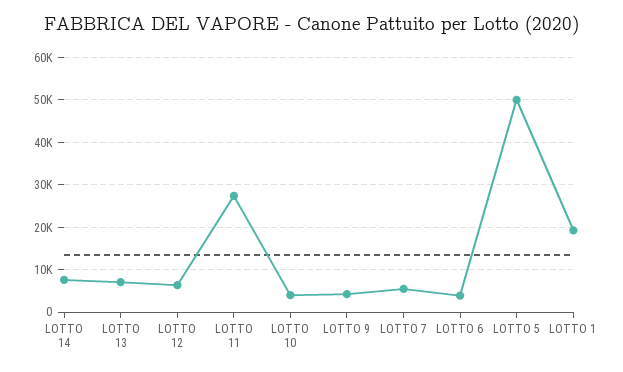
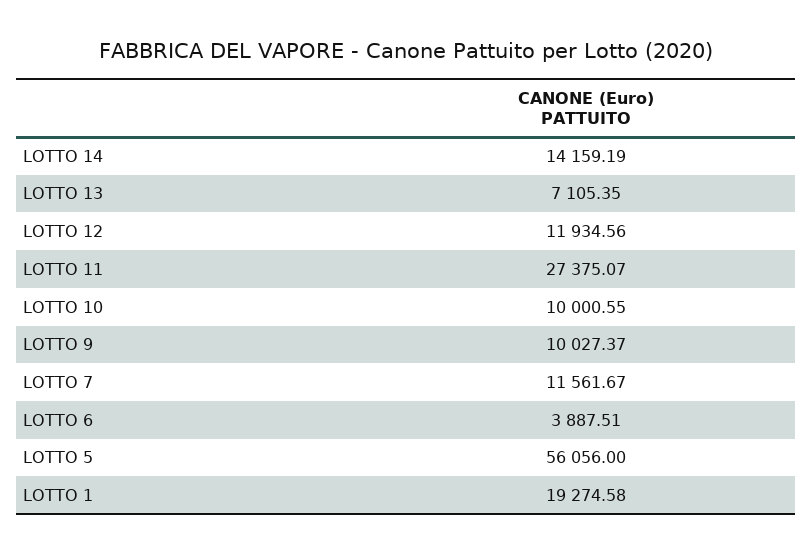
LOTTO 14: 8000 -> 14159.19
LOTTO 12: 6000 -> 11934.56
LOTTO 10: 4000 -> 10000.55
LOTTO 9: 4000 -> 10027.37
LOTTO 7: 6000 -> 11561.67
LOTTO 5: 50000 -> 56056

